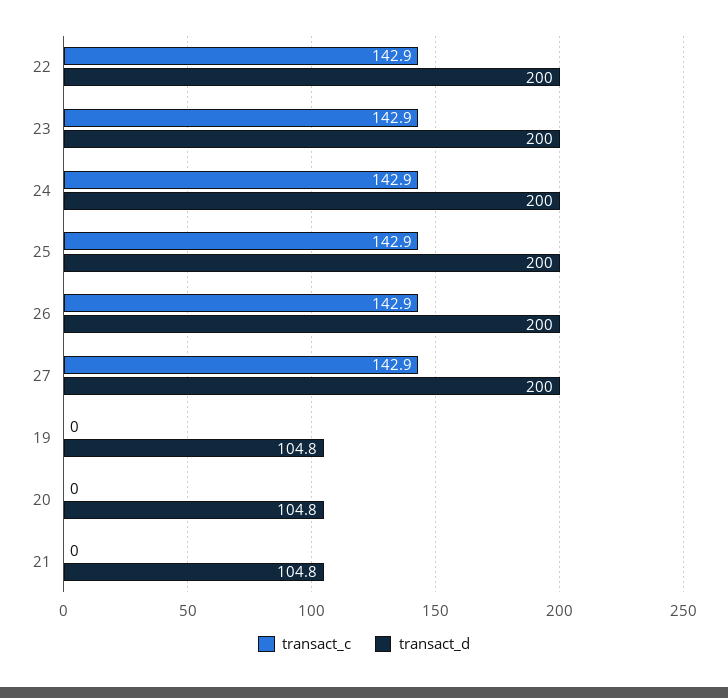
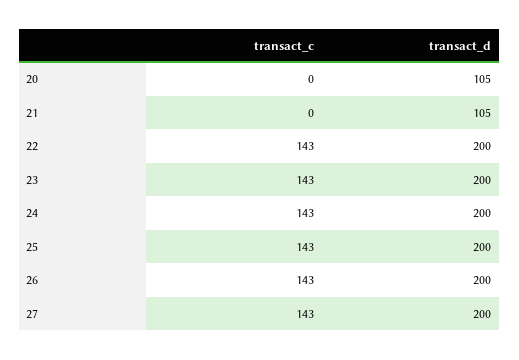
transact_c, 19: 0 -> none
transact_d, 19: 104.8 -> none

